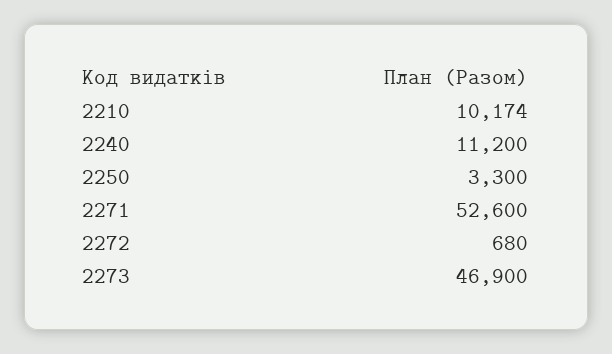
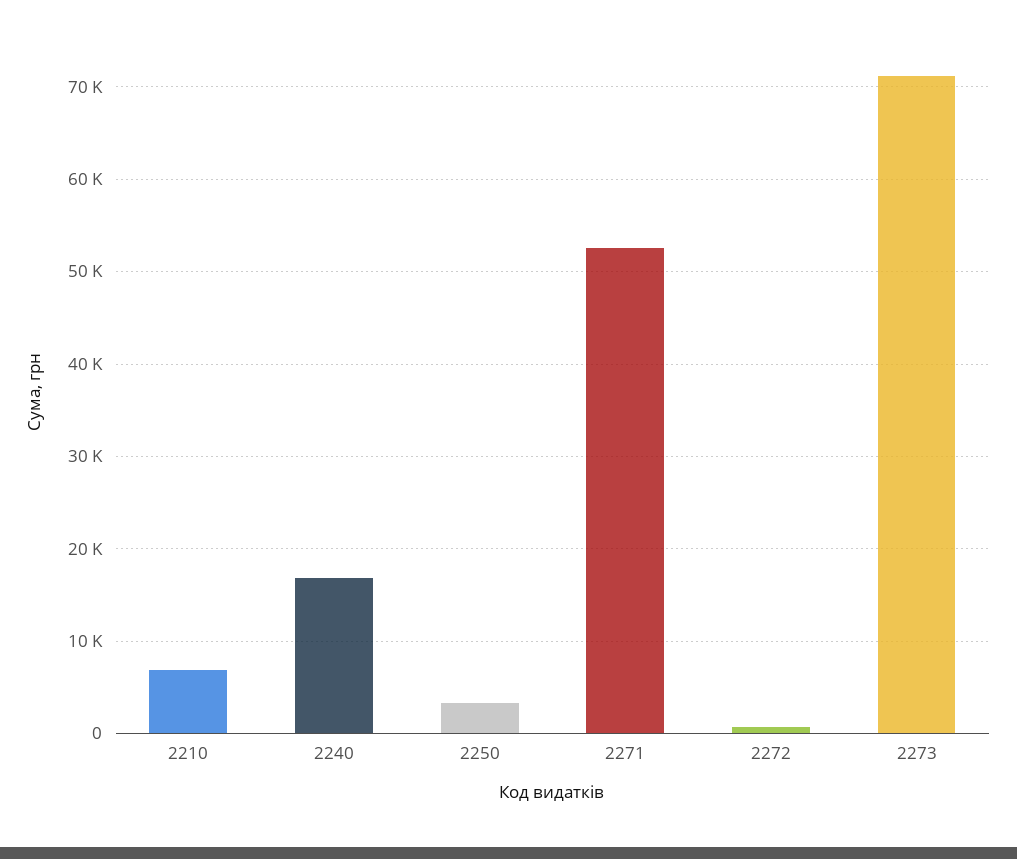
2210: 10174 -> 7000
2240: 11200 -> 17000
2273: 46900 -> 71000

